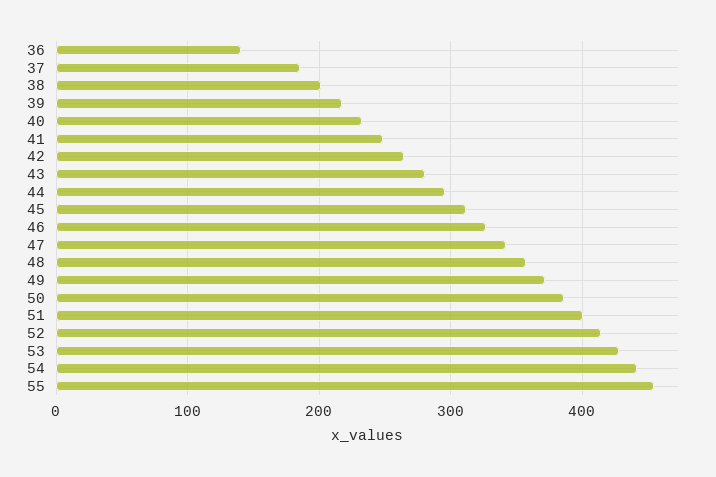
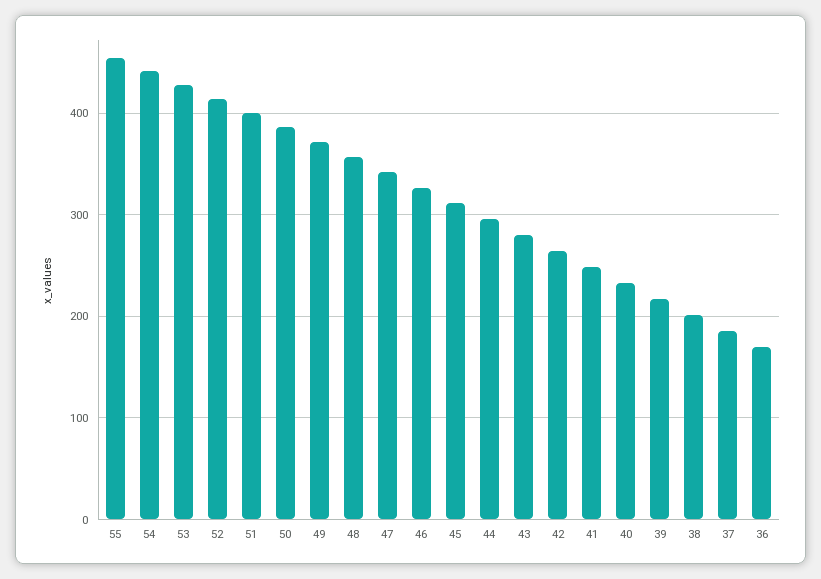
36: 140 -> 170

